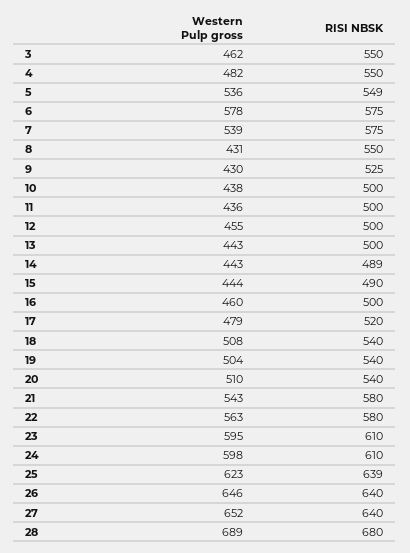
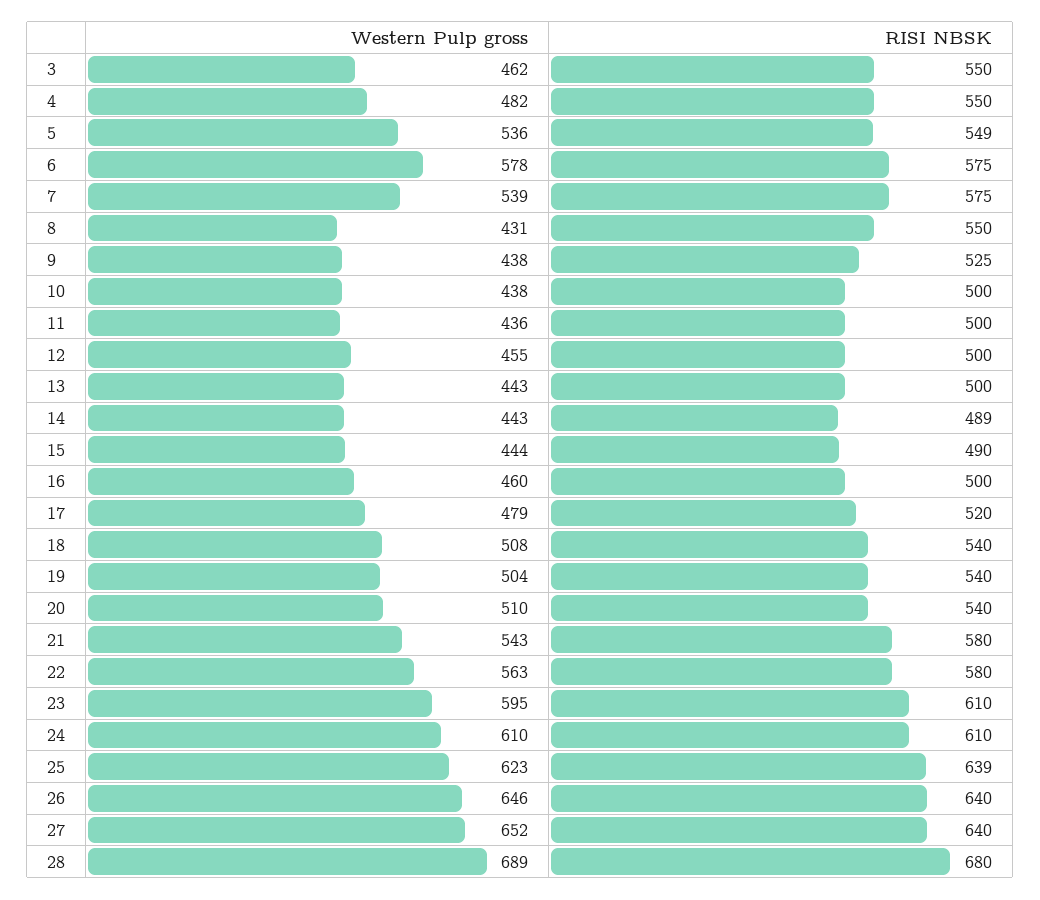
Western Pulp gross, 9: 430 -> 438
Western Pulp gross, 24: 598 -> 610

